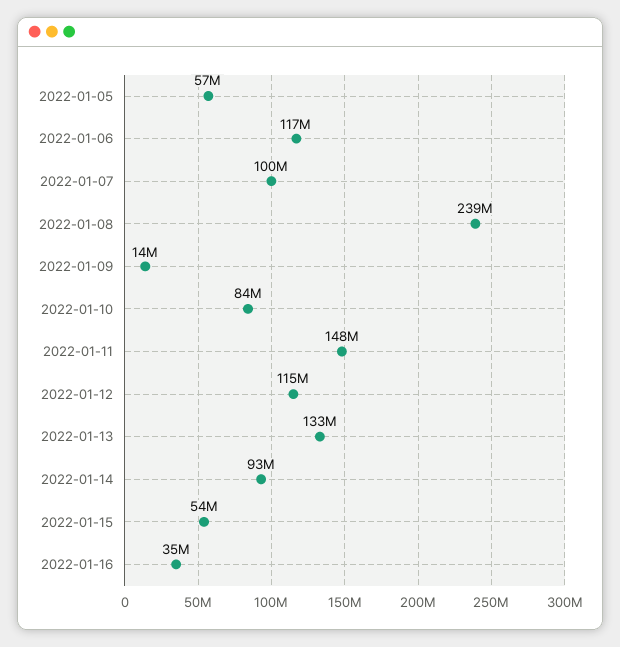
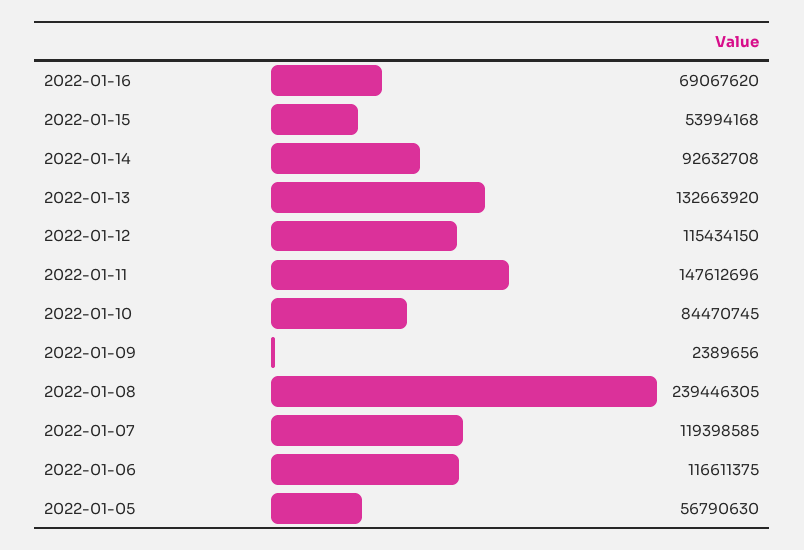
2022-01-07: 100000000 -> 119398585
2022-01-09: 14000000 -> 2389656
2022-01-16: 35000000 -> 69067620

